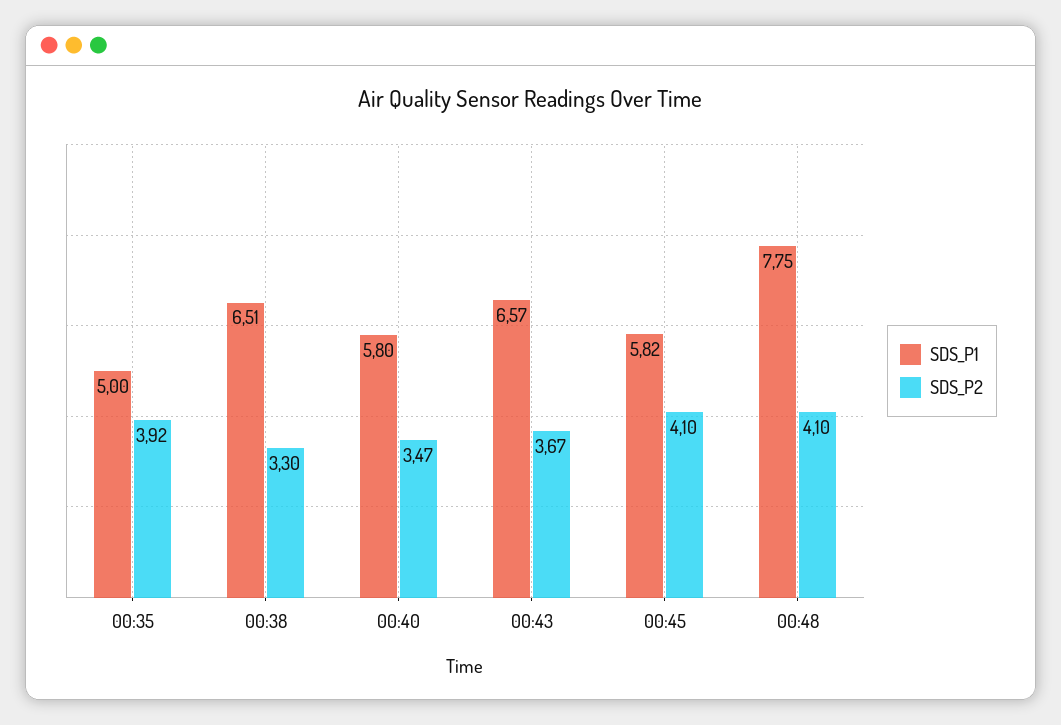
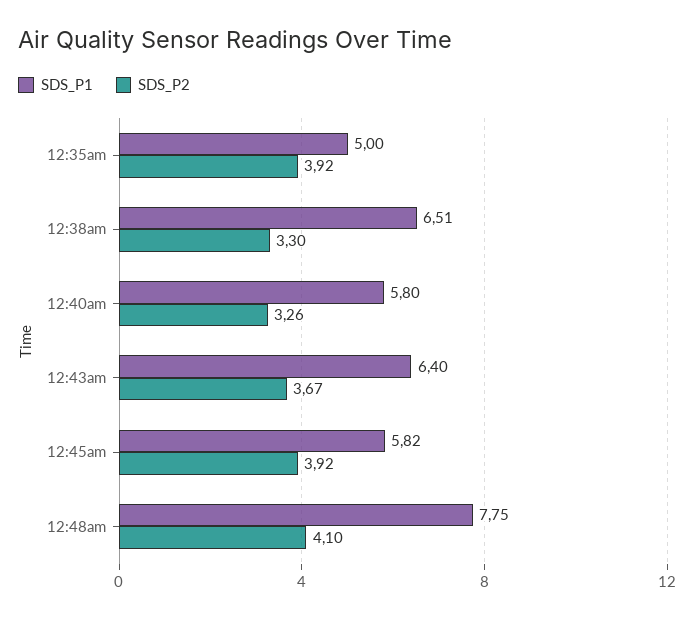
SDS_P2, 00:40: 3.47 -> 3.26
SDS_P1, 00:43: 6.57 -> 6.4
SDS_P2, 00:45: 4.1 -> 3.92

